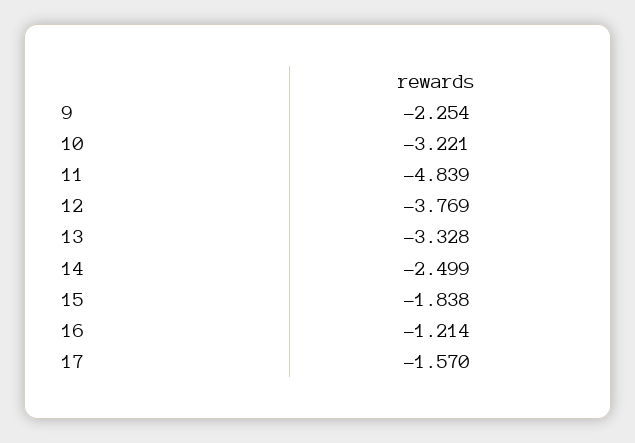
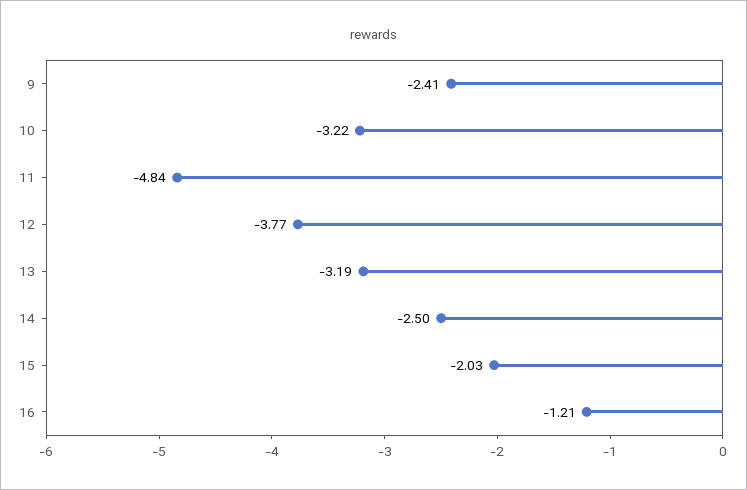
9: -2.254 -> -2.41
13: -3.328 -> -3.19
15: -1.838 -> -2.03
17: -1.57 -> none

